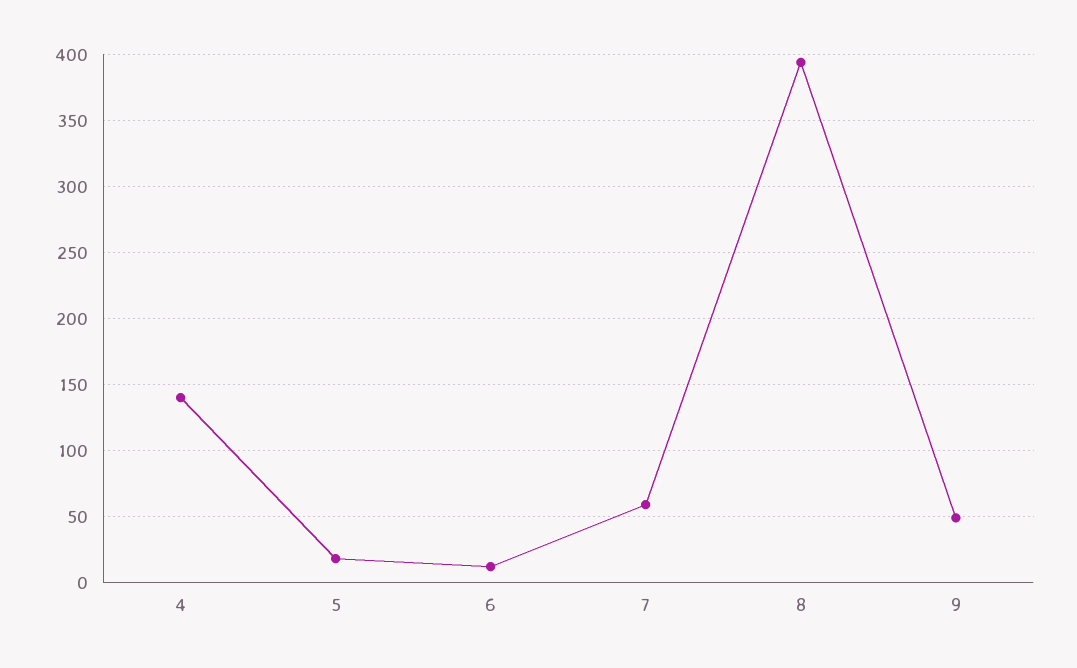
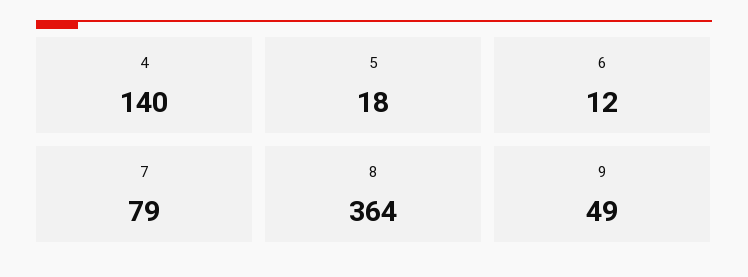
7: 60 -> 79
8: 395 -> 364

